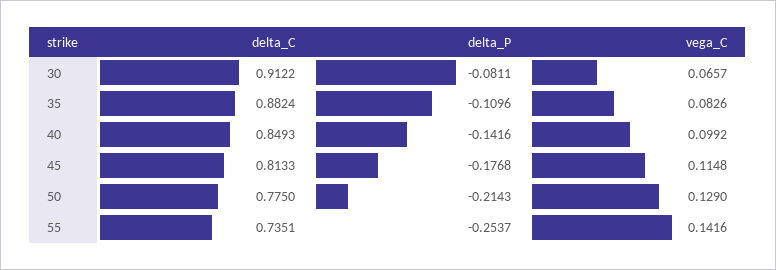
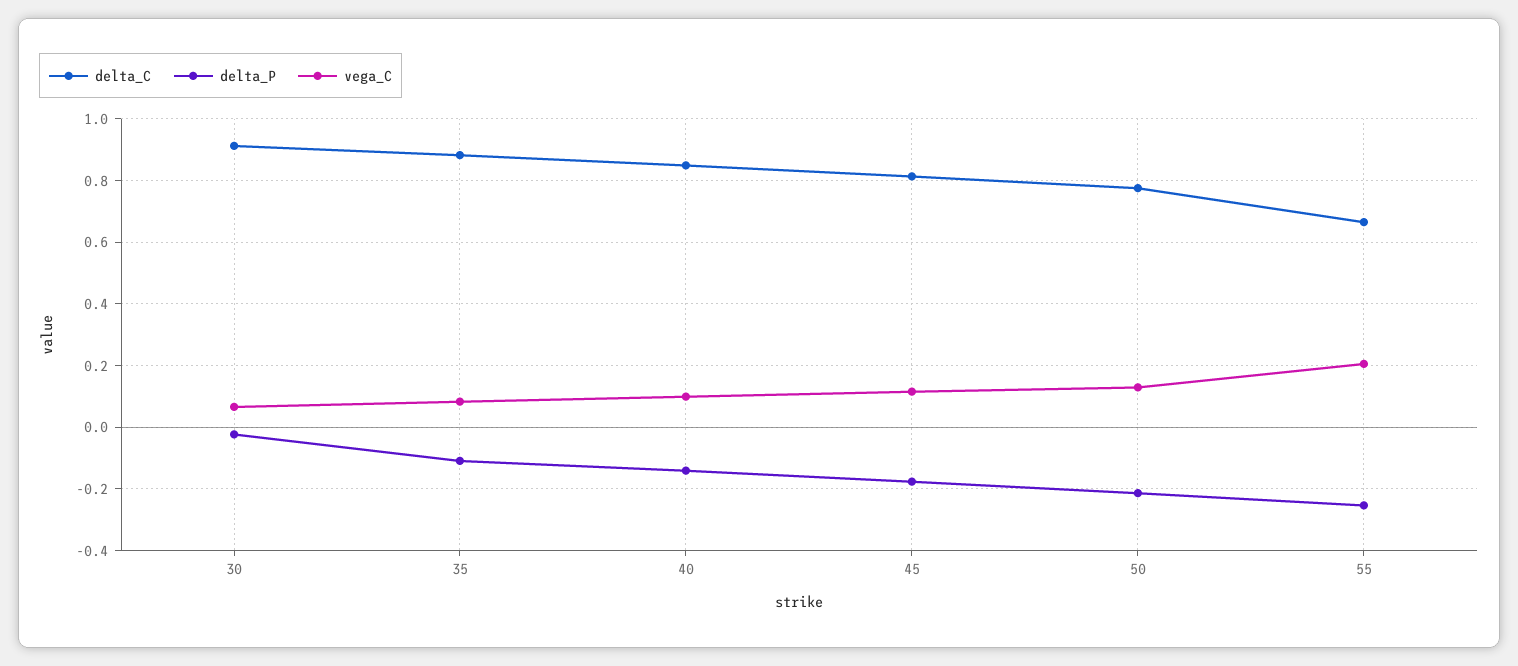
delta_P, 30: -0.0811 -> -0.02
delta_C, 55: 0.7351 -> 0.66
vega_C, 55: 0.1416 -> 0.2

